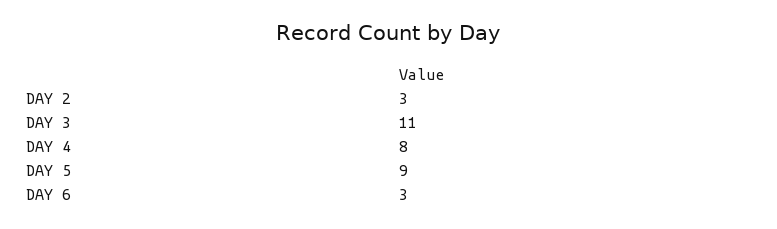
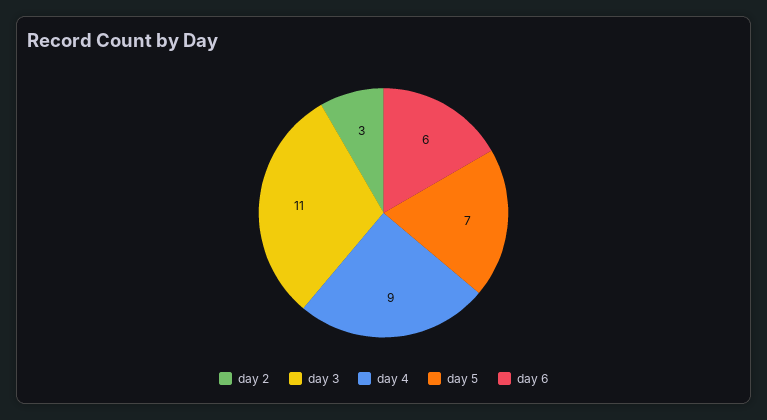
DAY 4: 8 -> 9
DAY 5: 9 -> 7
DAY 6: 3 -> 6

